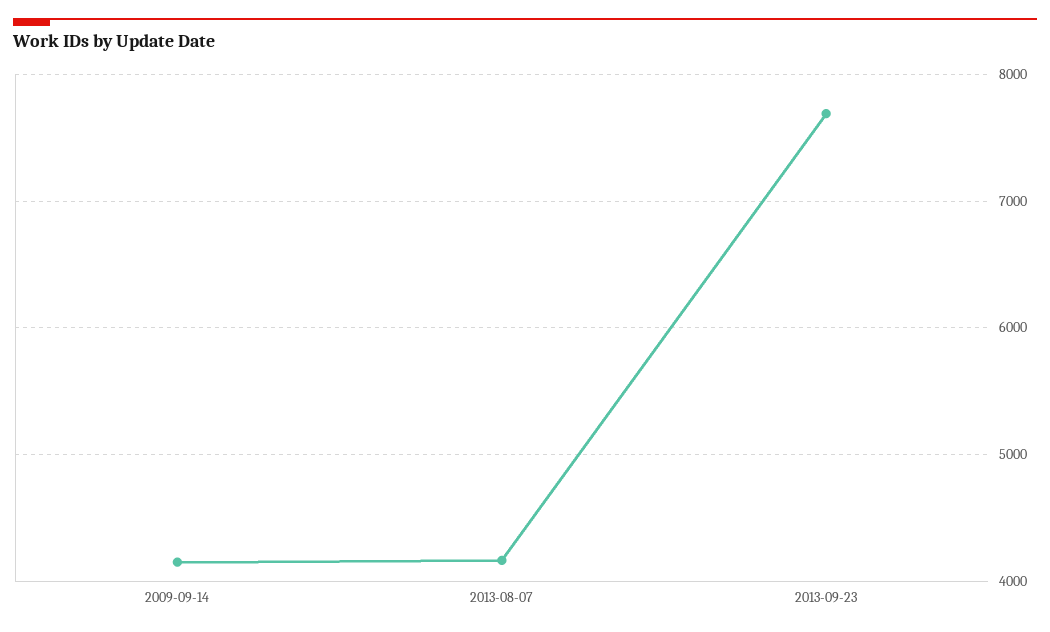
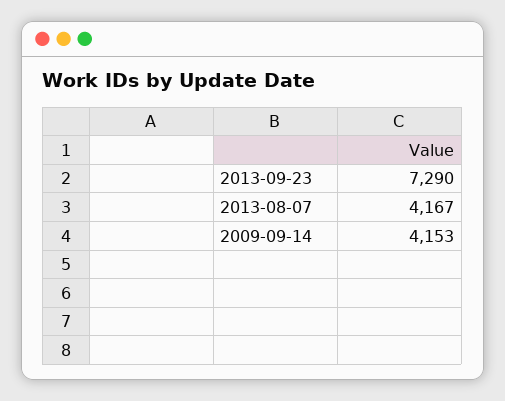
2013-09-23: 7700 -> 7290

